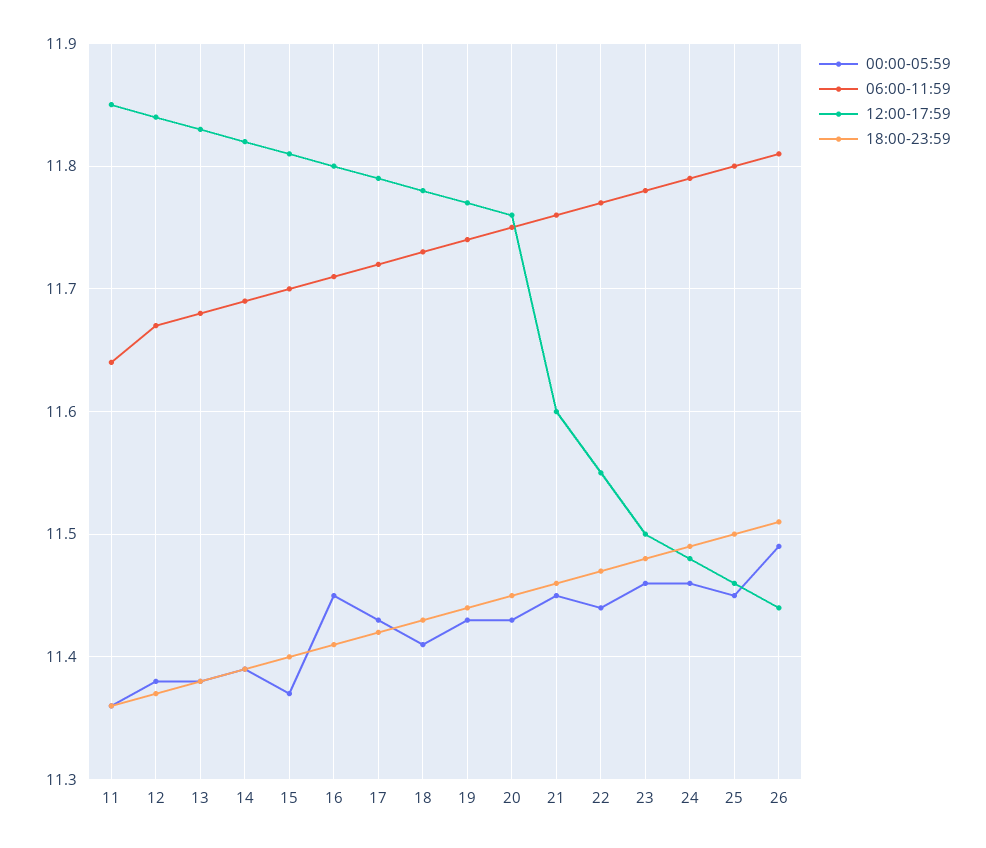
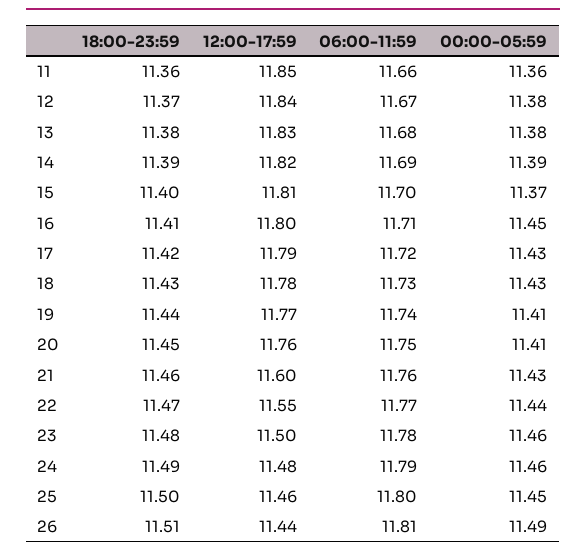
06:00-11:59, 11: 11.64 -> 11.66
00:00-05:59, 18: 11.41 -> 11.43
00:00-05:59, 19: 11.43 -> 11.41
00:00-05:59, 20: 11.43 -> 11.41
00:00-05:59, 21: 11.45 -> 11.43

